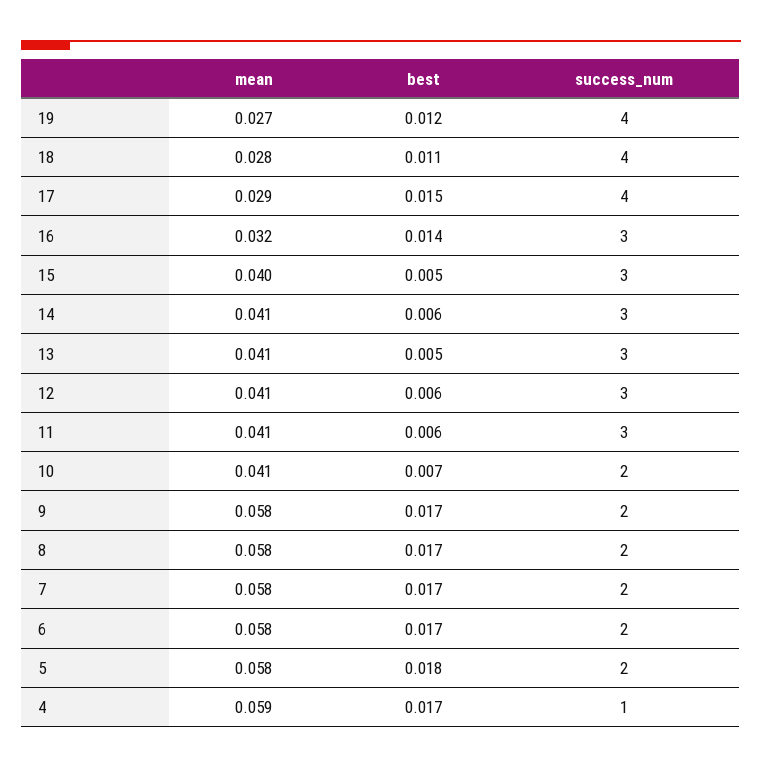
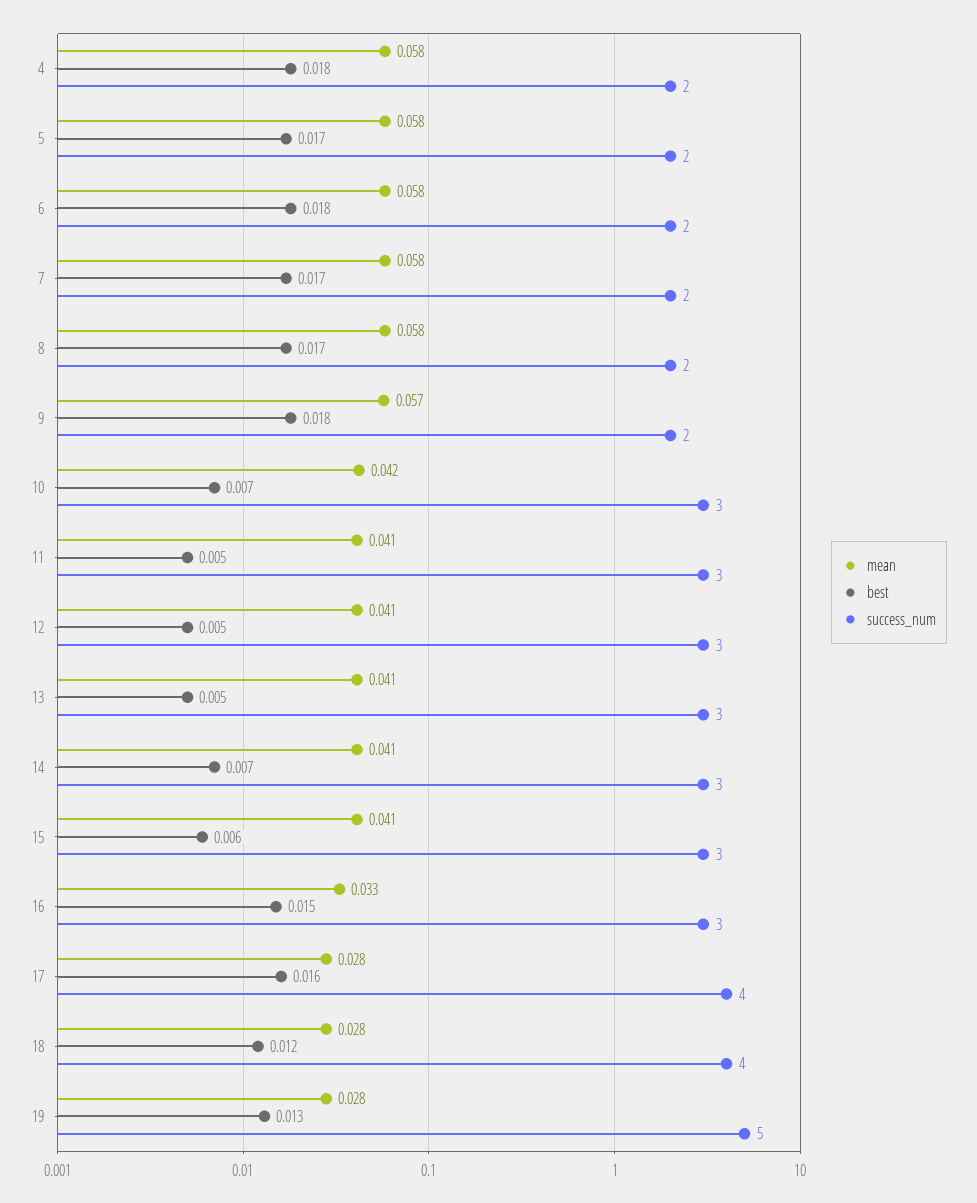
mean, 19: 0.027 -> 0.028
best, 19: 0.012 -> 0.013
success_num, 19: 4 -> 5
best, 18: 0.011 -> 0.012
mean, 17: 0.029 -> 0.028
best, 17: 0.015 -> 0.016
mean, 16: 0.032 -> 0.033
best, 16: 0.014 -> 0.015
mean, 15: 0.04 -> 0.041
best, 15: 0.005 -> 0.006
best, 14: 0.006 -> 0.007
best, 12: 0.006 -> 0.005
best, 11: 0.006 -> 0.005
mean, 10: 0.041 -> 0.042
success_num, 10: 2 -> 3
mean, 9: 0.058 -> 0.057
best, 9: 0.017 -> 0.018
best, 6: 0.017 -> 0.018
best, 5: 0.018 -> 0.017
mean, 4: 0.059 -> 0.058
best, 4: 0.017 -> 0.018
success_num, 4: 1 -> 2

